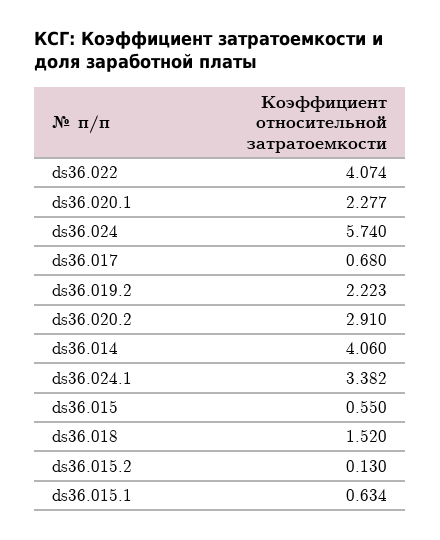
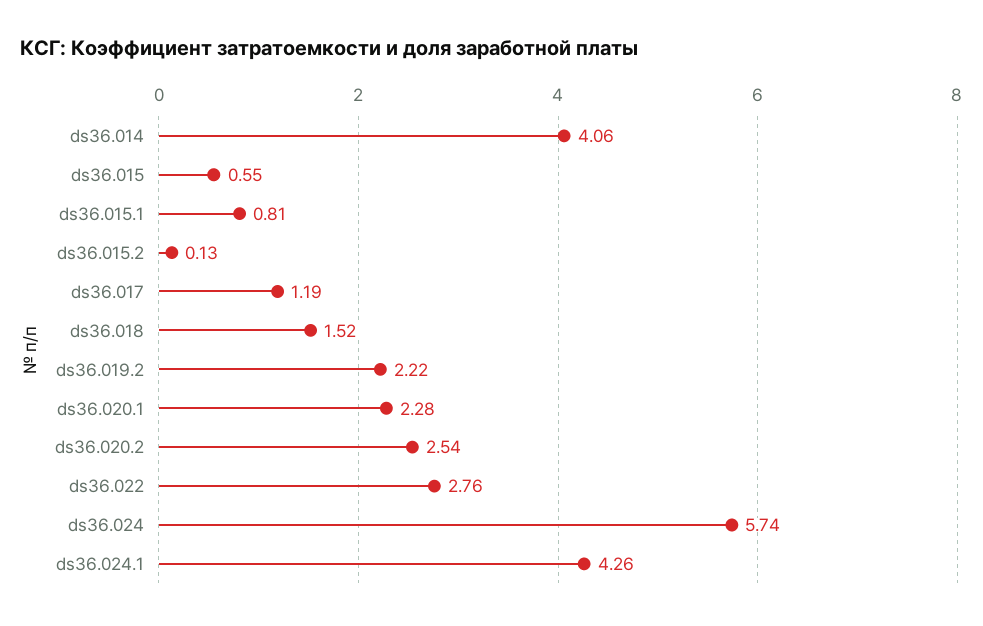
ds36.022: 4.074 -> 2.76
ds36.017: 0.68 -> 1.19
ds36.020.2: 2.91 -> 2.54
ds36.024.1: 3.382 -> 4.26
ds36.015.1: 0.634 -> 0.81

